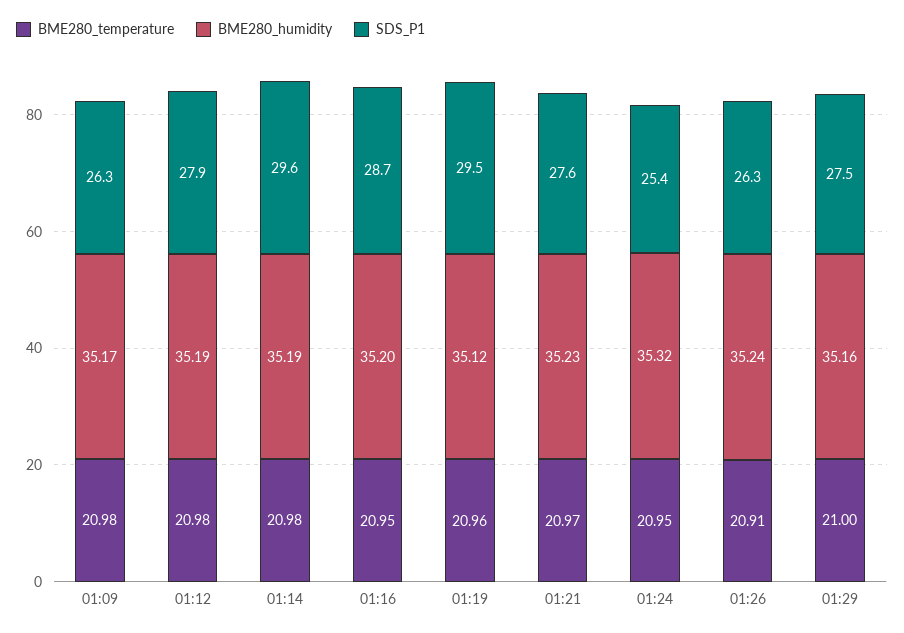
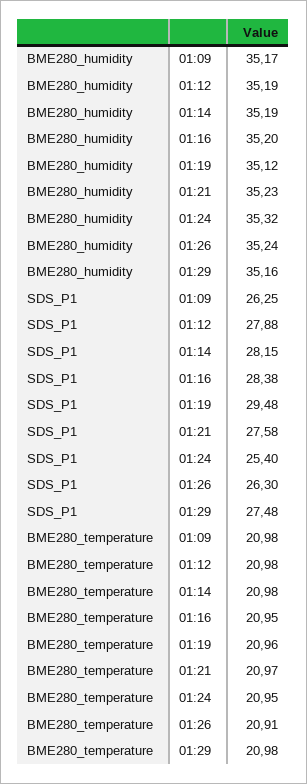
SDS_P1, 01:14: 29.6 -> 28.15
SDS_P1, 01:16: 28.7 -> 28.38
BME280_temperature, 01:29: 21 -> 20.98

